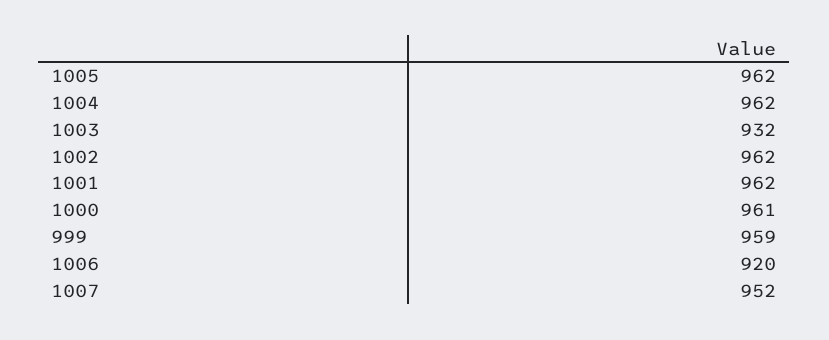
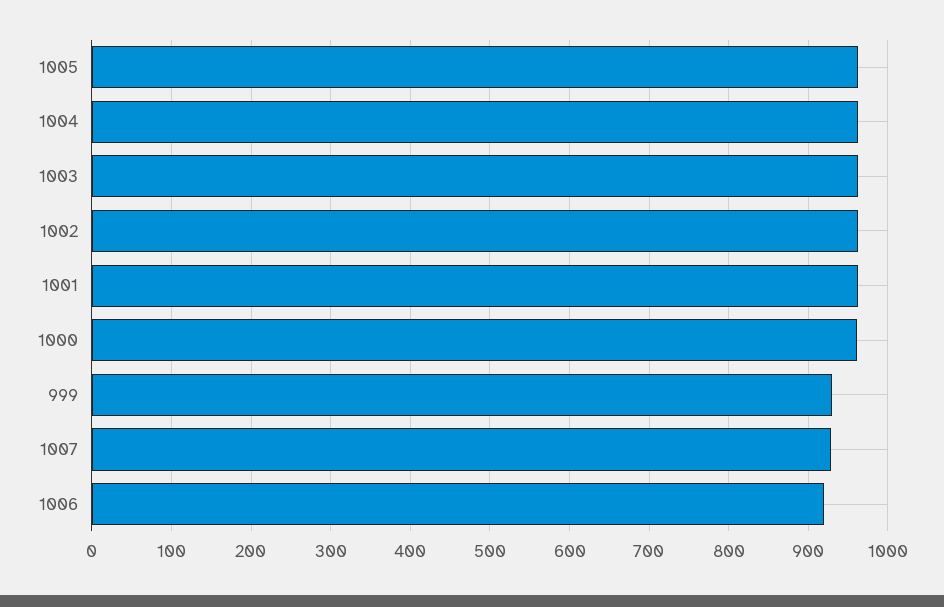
1003: 932 -> 960
999: 959 -> 930
1007: 952 -> 930

